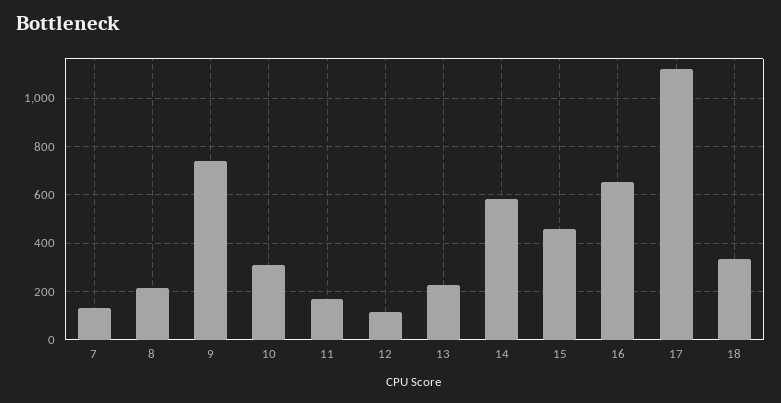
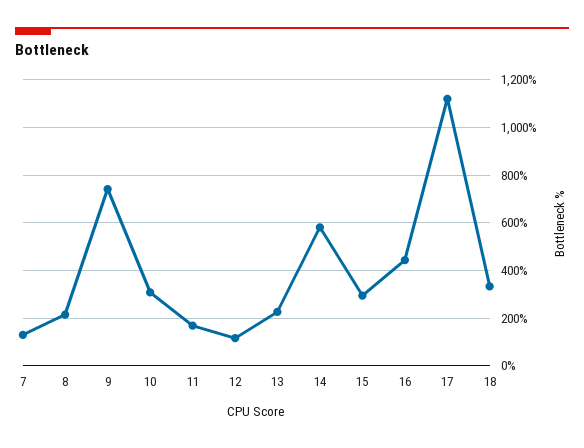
15: 450 -> 300
16: 650 -> 450

